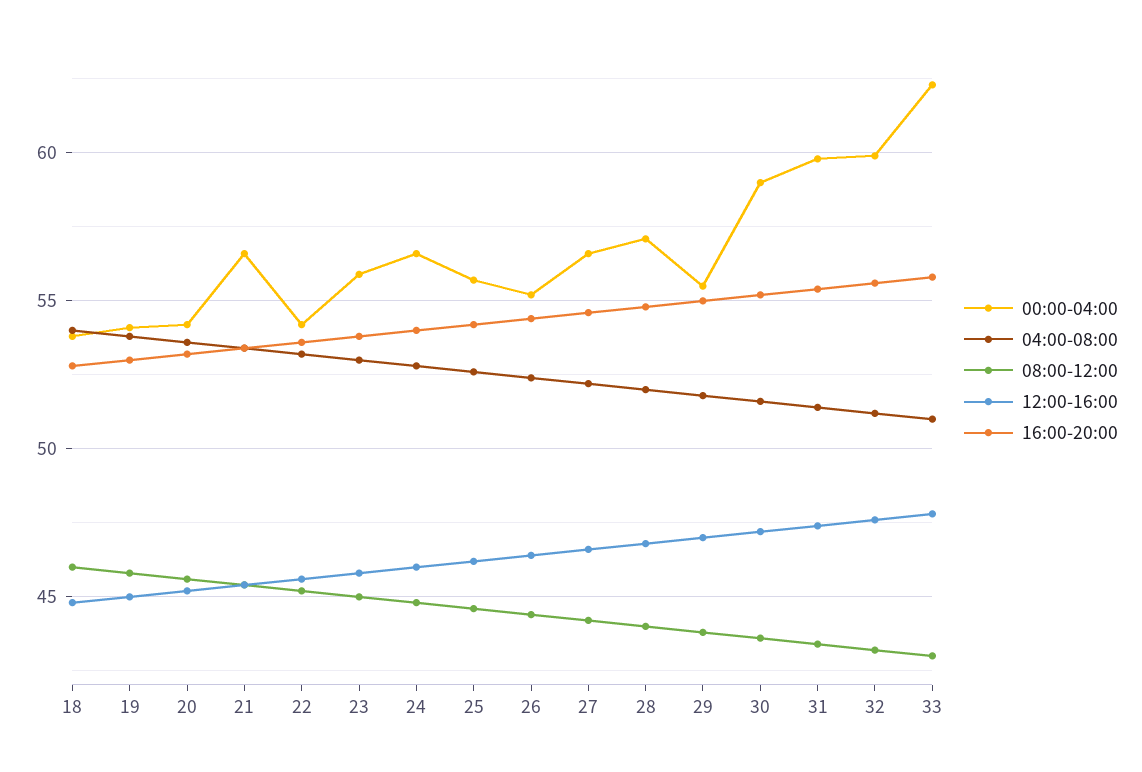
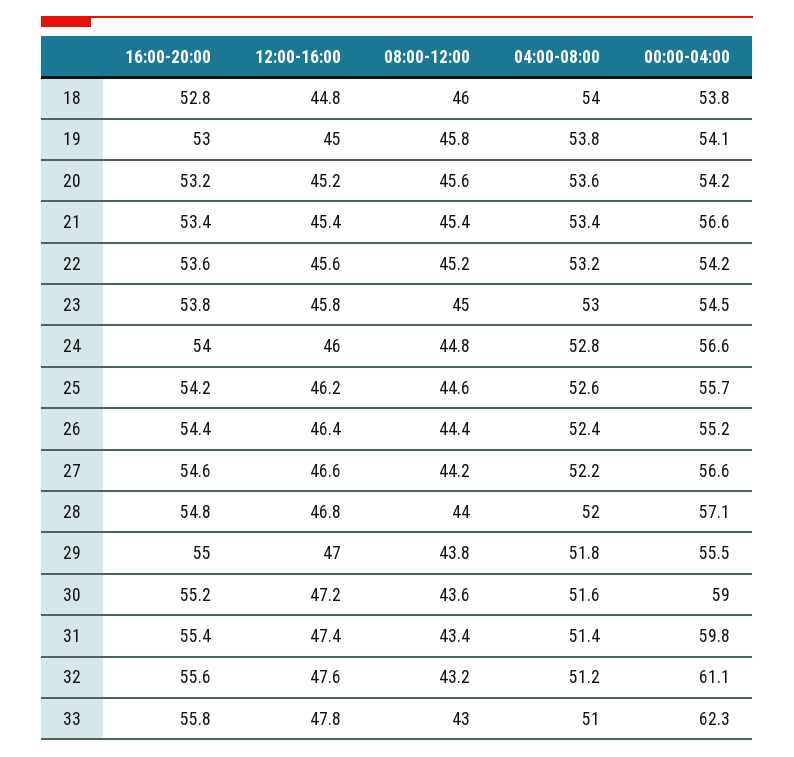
00:00-04:00, 23: 56 -> 54.5
00:00-04:00, 32: 60 -> 61.1

